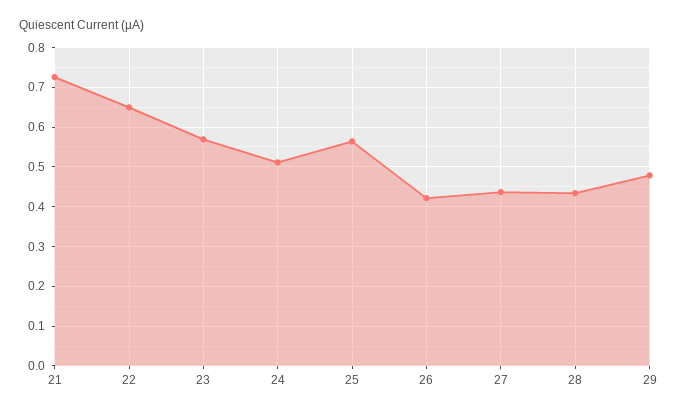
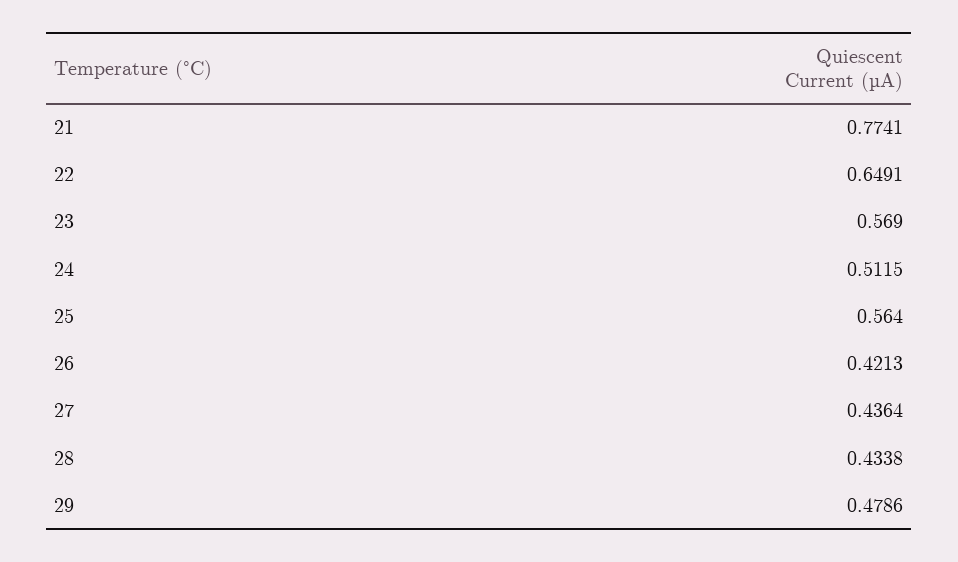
21: 0.72 -> 0.7741

